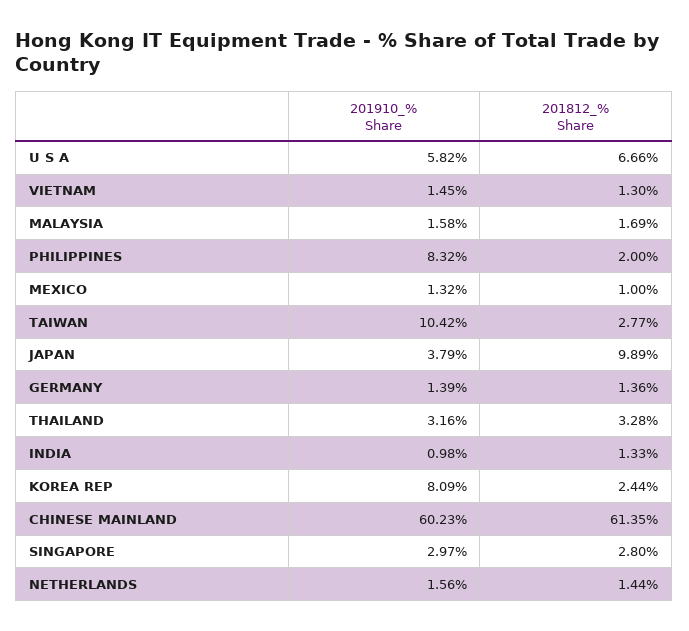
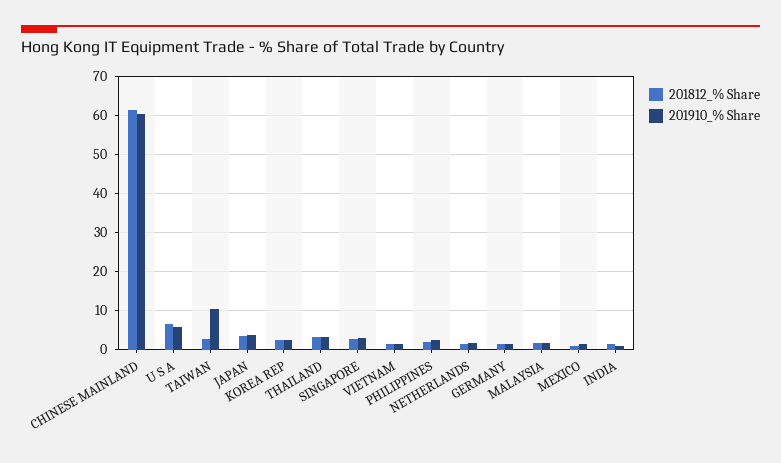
201910_% Share, PHILIPPINES: 8.32 -> 2
201812_% Share, JAPAN: 9.89 -> 4
201910_% Share, KOREA REP: 8.09 -> 2

